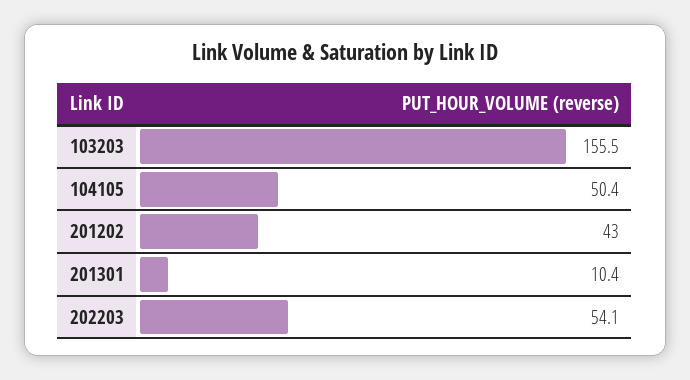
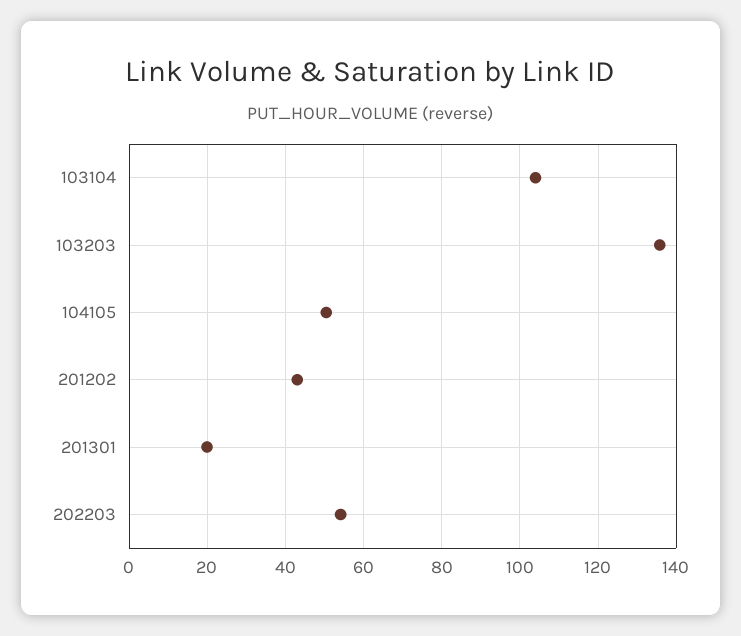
103203: 155.5 -> 136
201301: 10.4 -> 20
103104: none -> 104

